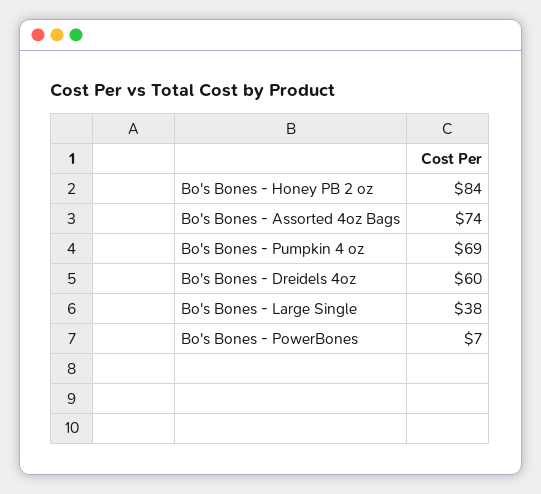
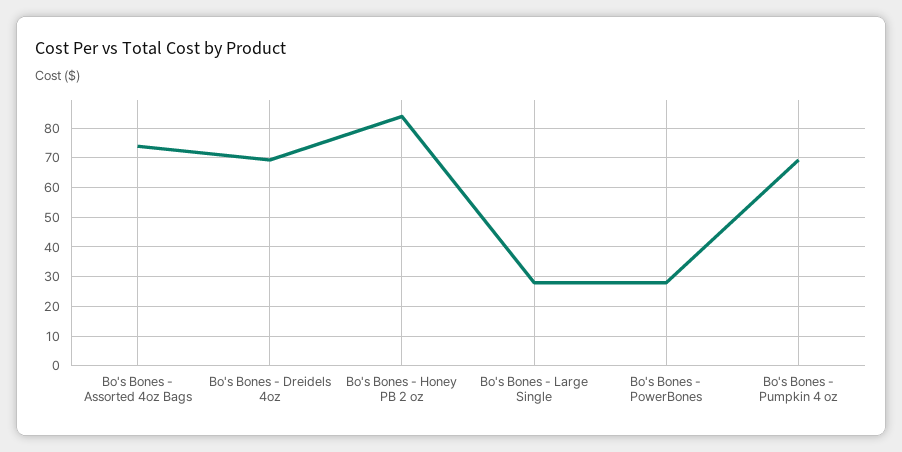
Bo's Bones - Dreidels 4oz: 60 -> 70
Bo's Bones - Large Single: 38 -> 27.5
Bo's Bones - PowerBones: 7 -> 27.5

